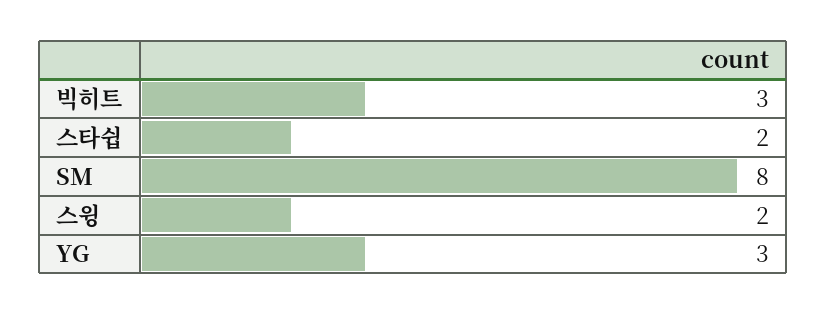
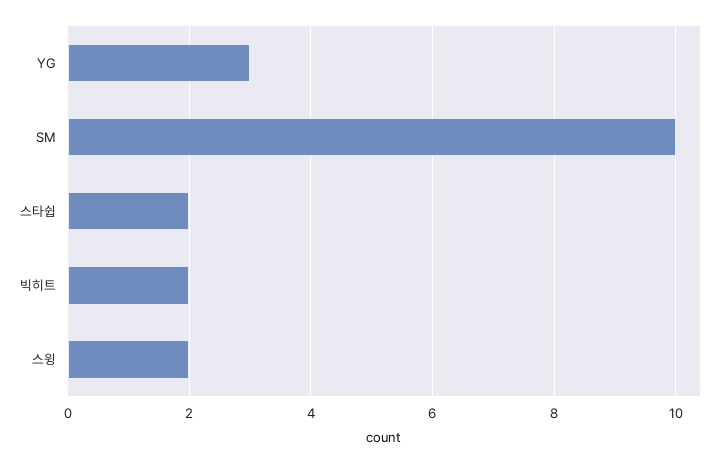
빅히트: 3 -> 2
SM: 8 -> 10

